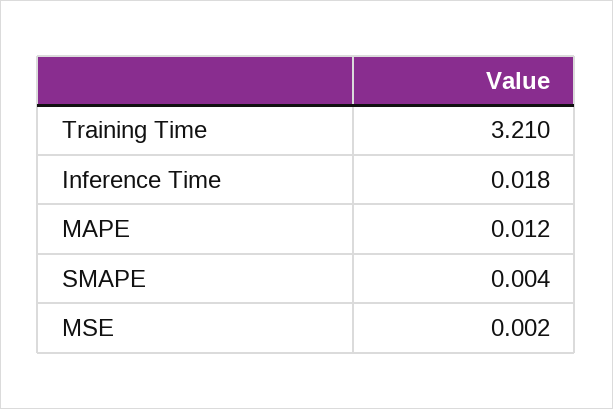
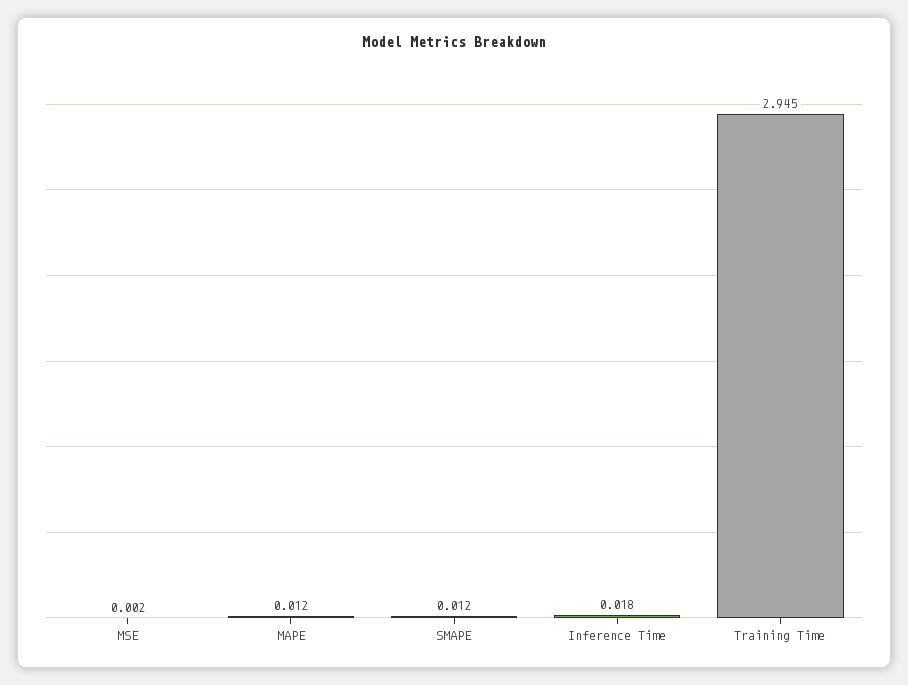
Training Time: 3.21 -> 2.945
SMAPE: 0.004 -> 0.012

